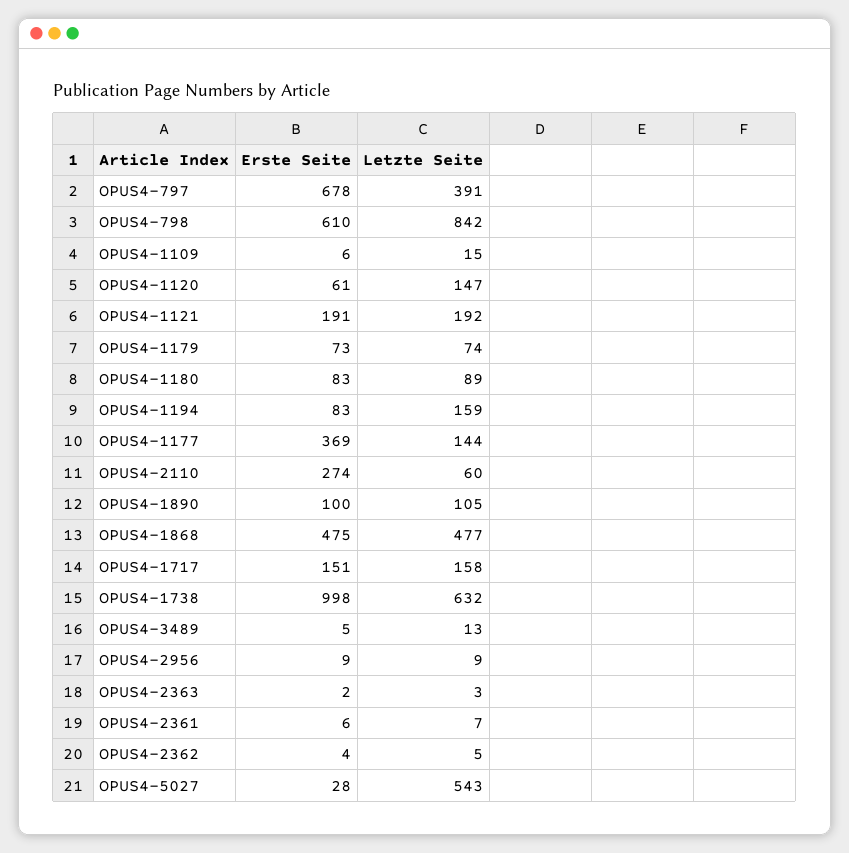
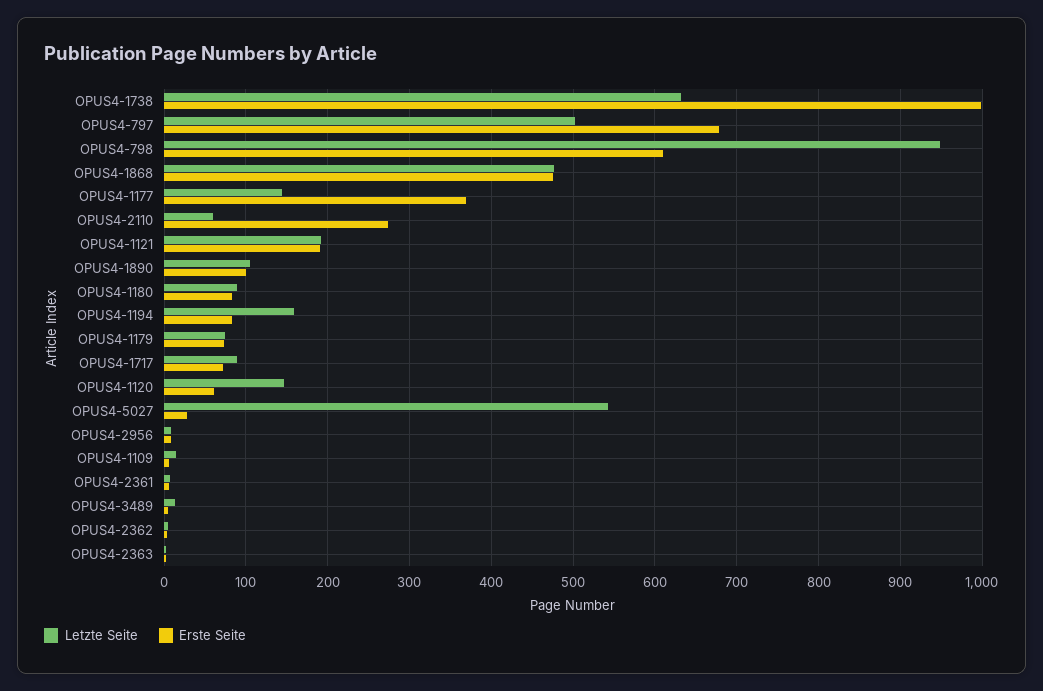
Letzte Seite, OPUS4-797: 391 -> 500
Letzte Seite, OPUS4-798: 842 -> 950
Erste Seite, OPUS4-1717: 151 -> 70
Letzte Seite, OPUS4-1717: 158 -> 90

